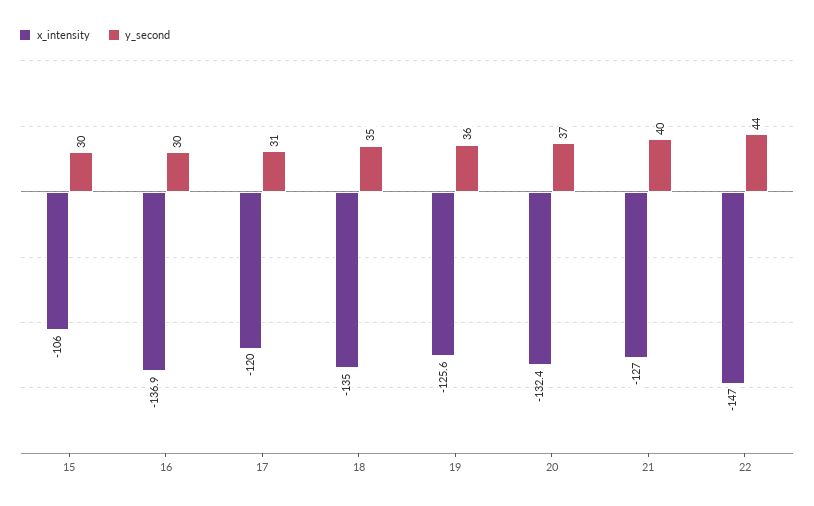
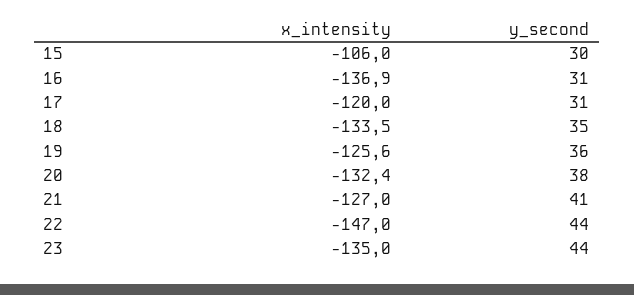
y_second, 16: 30 -> 31
x_intensity, 18: -135 -> -133.5
y_second, 20: 37 -> 38
y_second, 21: 40 -> 41
x_intensity, 23: none -> -135
y_second, 23: none -> 44

